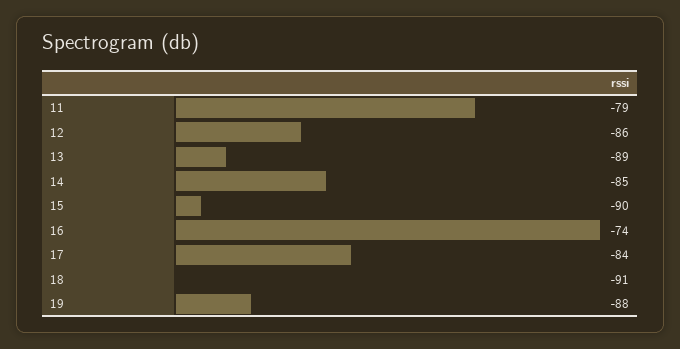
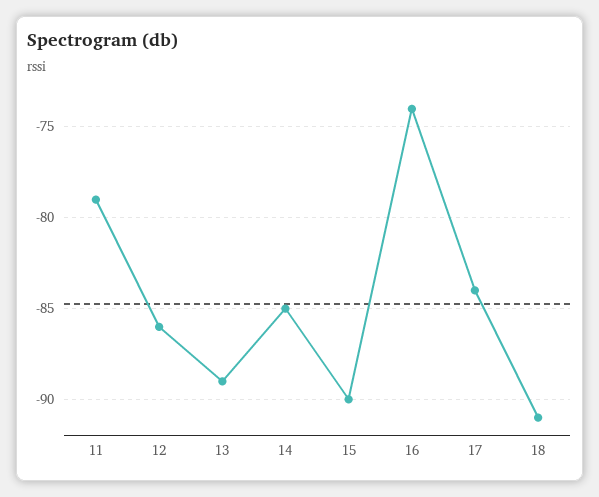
19: -88 -> none

